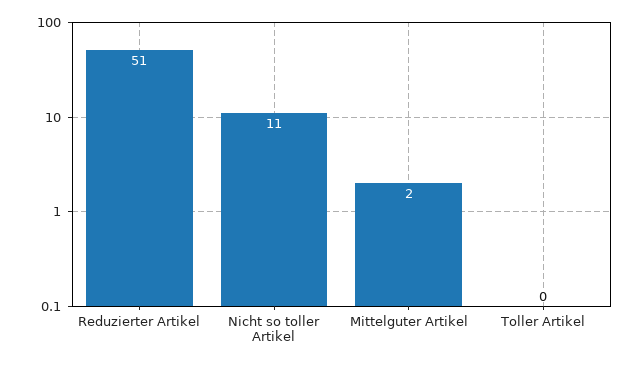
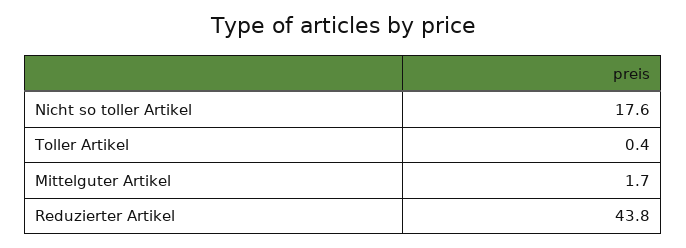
Reduzierter Artikel: 51 -> 43.8
Nicht so toller Artikel: 11 -> 17.6

